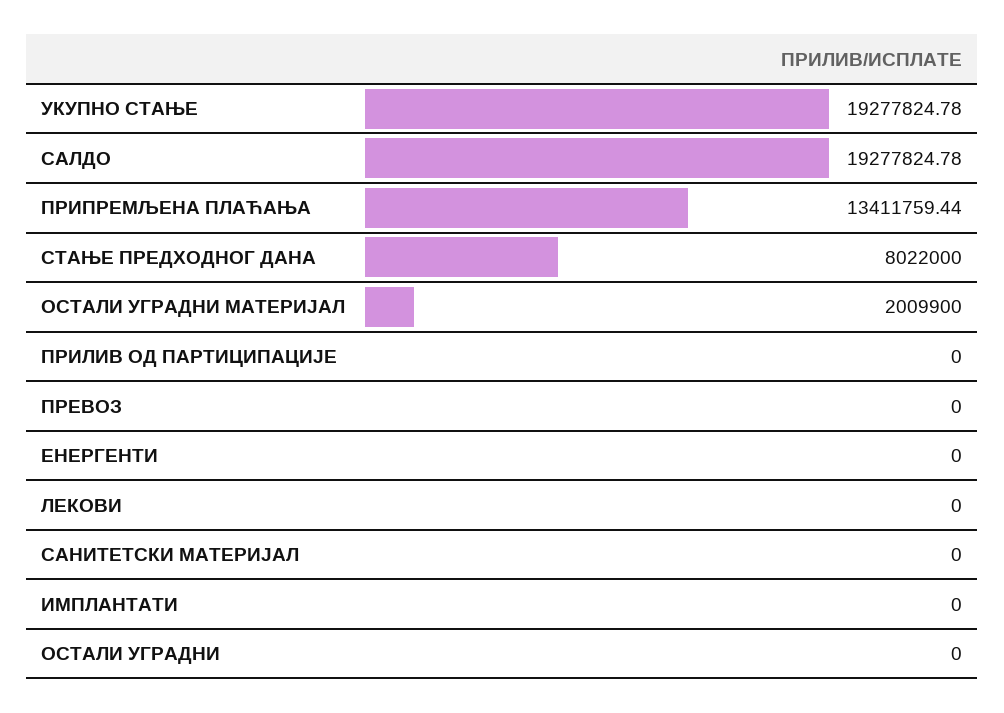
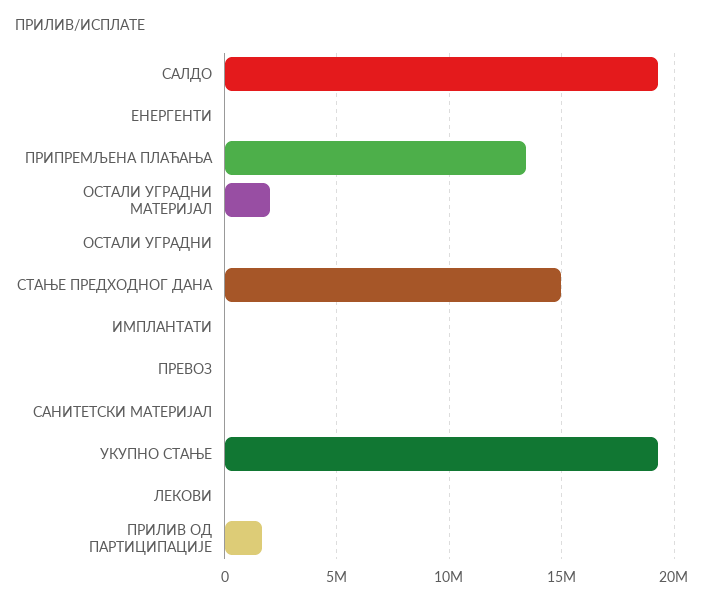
СТАЊЕ ПРЕДХОДНОГ ДАНА: 8022000 -> 15000000
ПРИЛИВ ОД ПАРТИЦИПАЦИЈЕ: 0 -> 1500000

